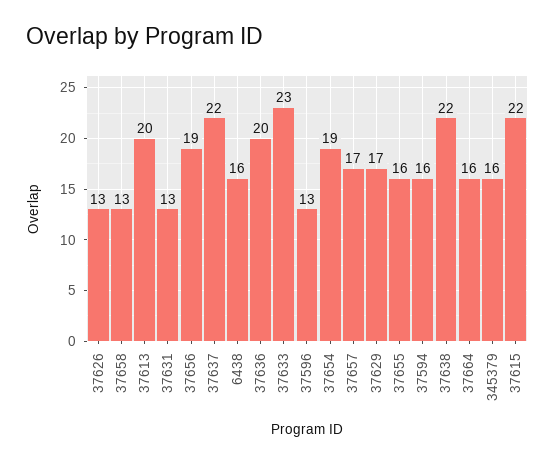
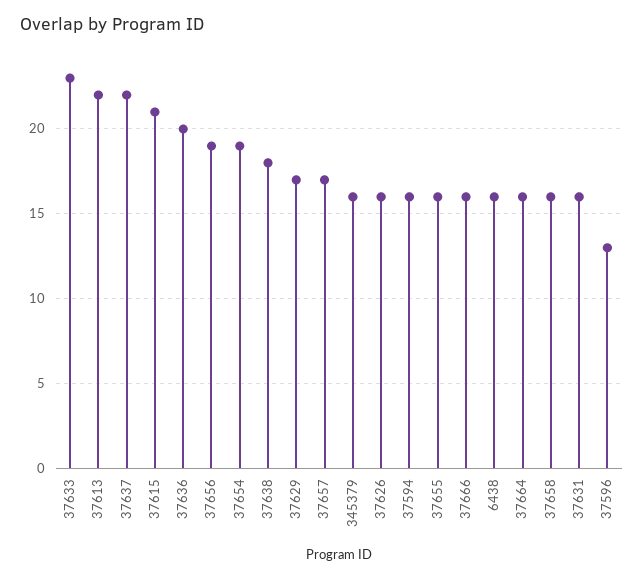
37626: 13 -> 16
37658: 13 -> 16
37613: 20 -> 22
37631: 13 -> 16
37638: 22 -> 18
37615: 22 -> 21
37666: none -> 16

